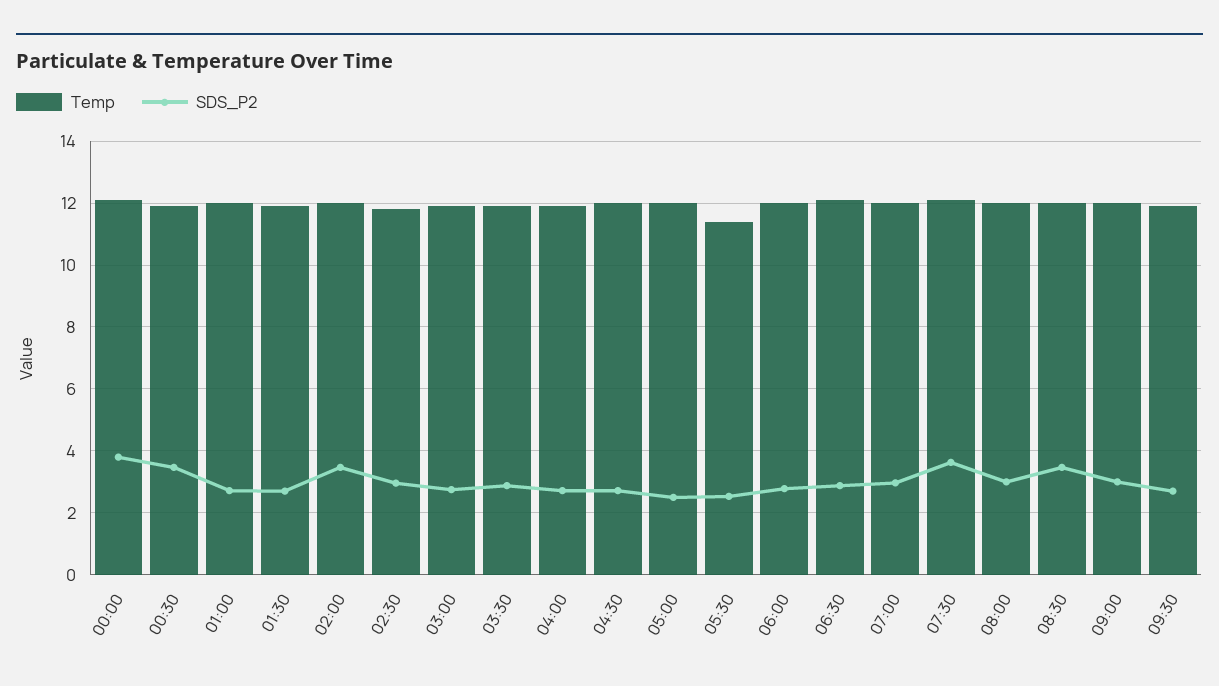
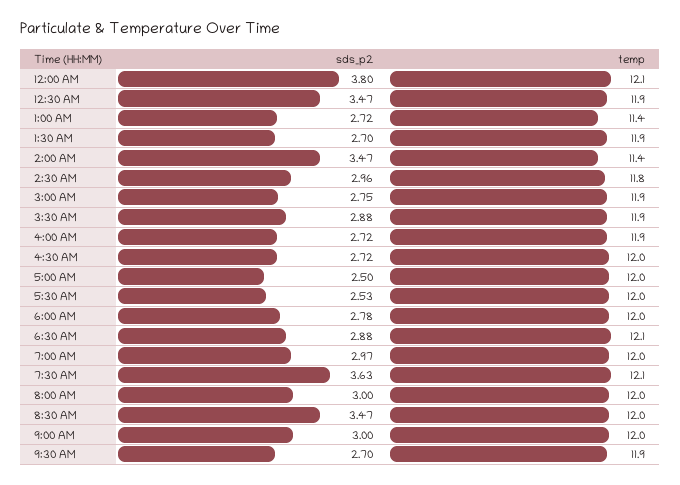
Temp, 01:00: 12 -> 11.4
Temp, 02:00: 12 -> 11.4
Temp, 05:30: 11.4 -> 12

